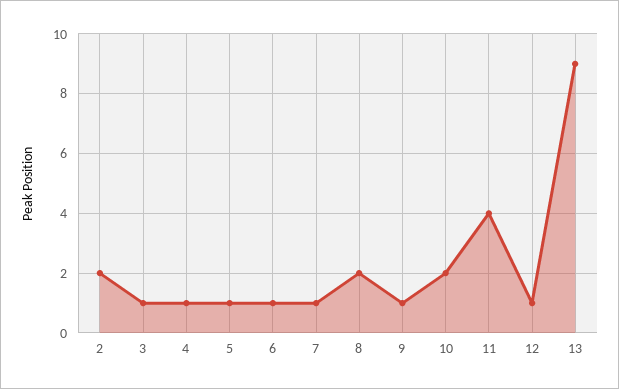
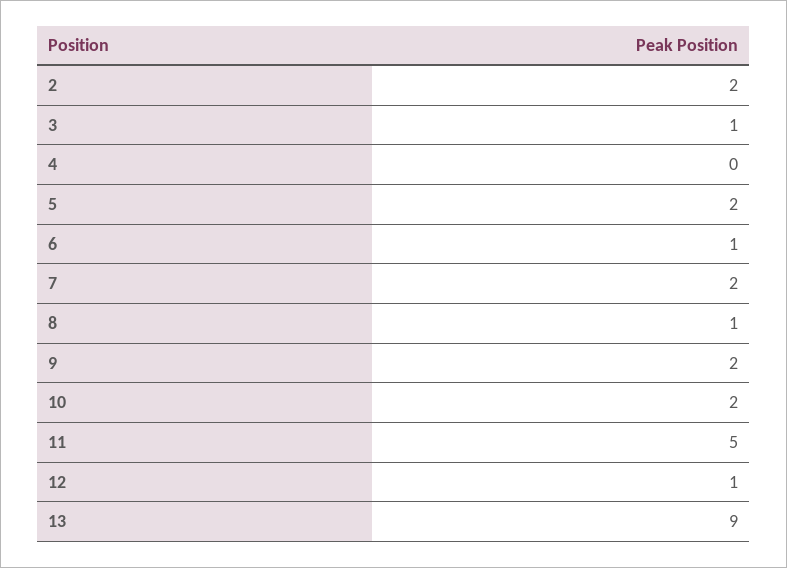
4: 1 -> 0
5: 1 -> 2
7: 1 -> 2
8: 2 -> 1
9: 1 -> 2
11: 4 -> 5

